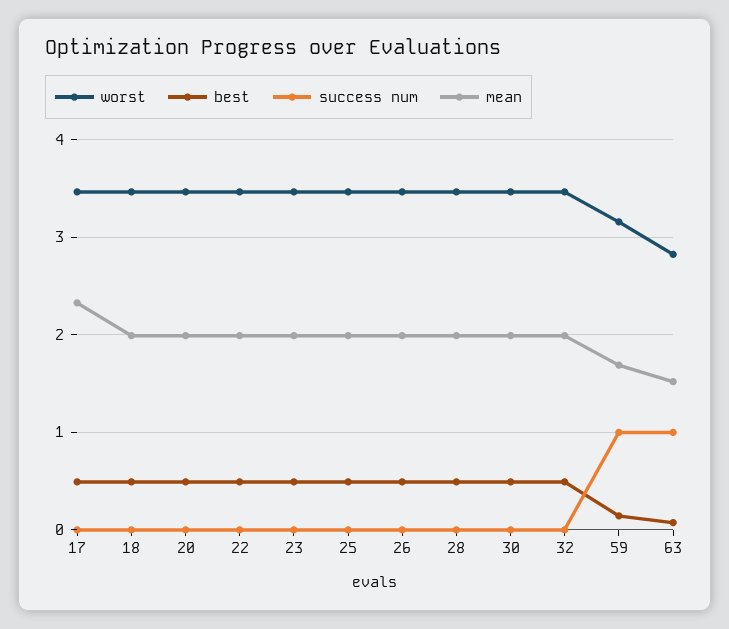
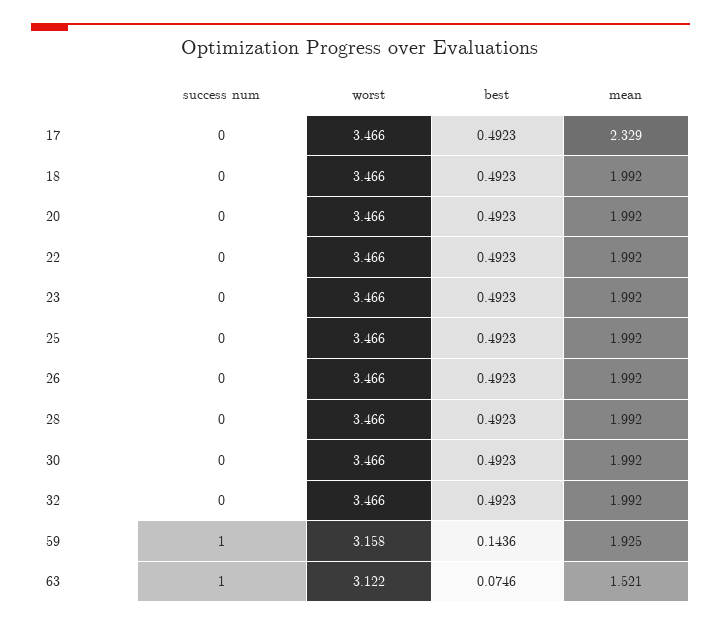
mean, 59: 1.7 -> 1.925
worst, 63: 2.8 -> 3.122

